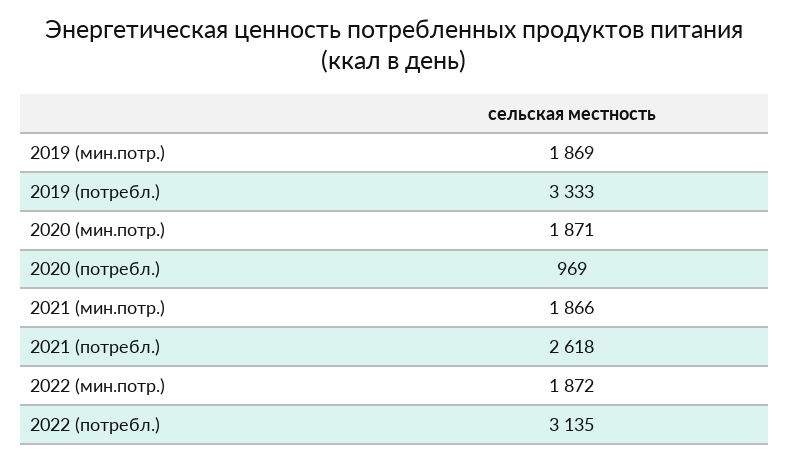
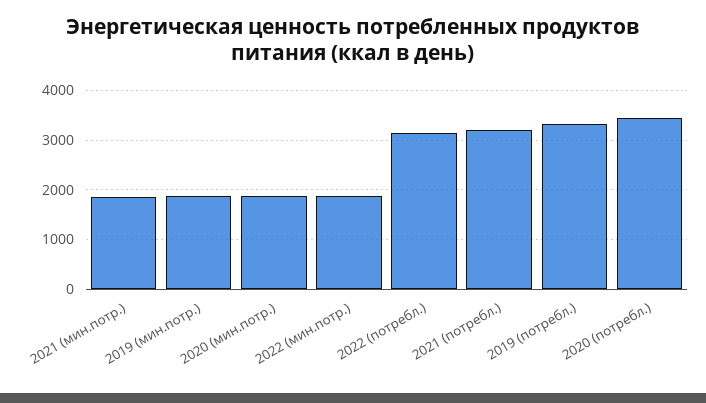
2020 (потребл.): 969 -> 3400
2021 (потребл.): 2618 -> 3200

